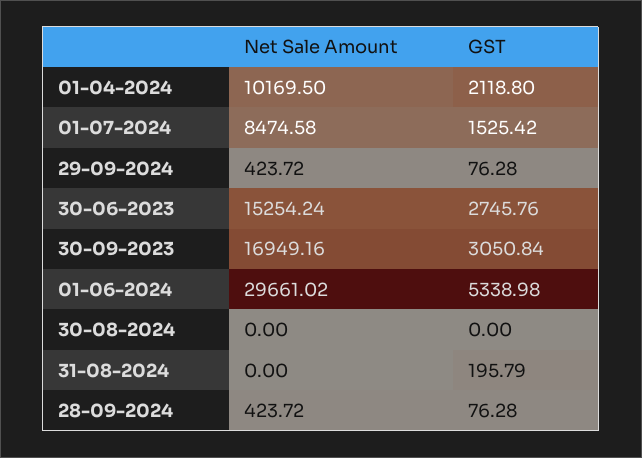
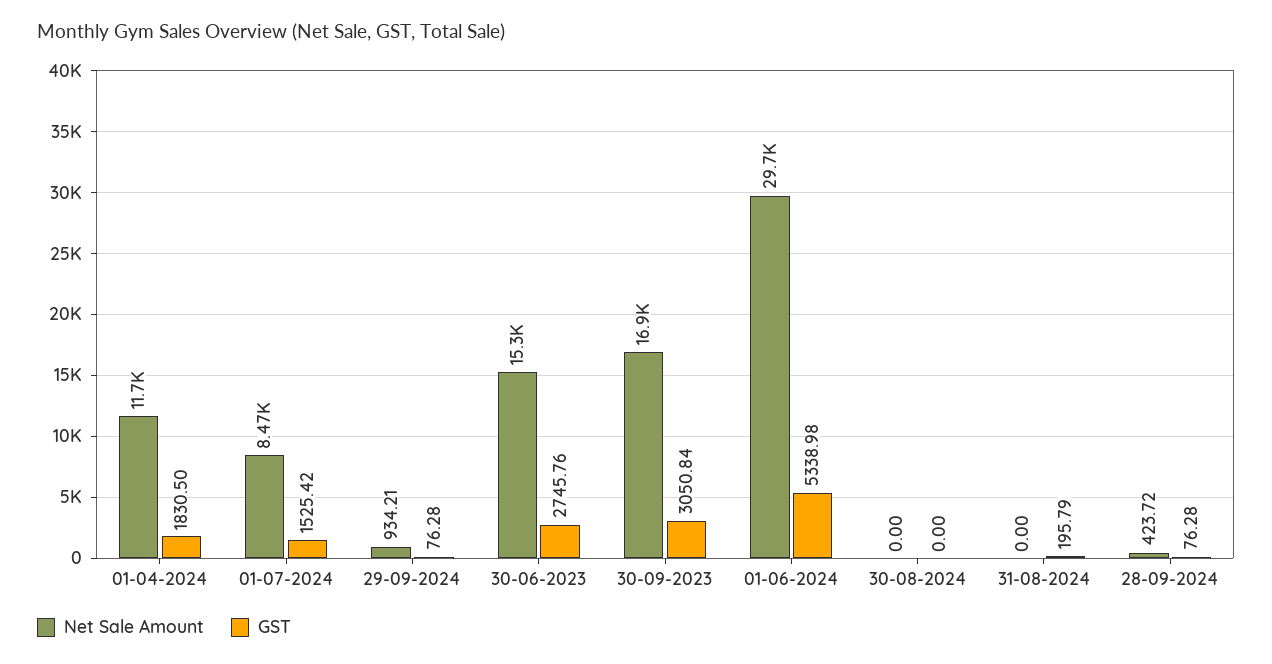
Net Sale Amount, 01-04-2024: 10169.5 -> 11700
GST, 01-04-2024: 2118.8 -> 1830.5
Net Sale Amount, 29-09-2024: 423.72 -> 934.21

